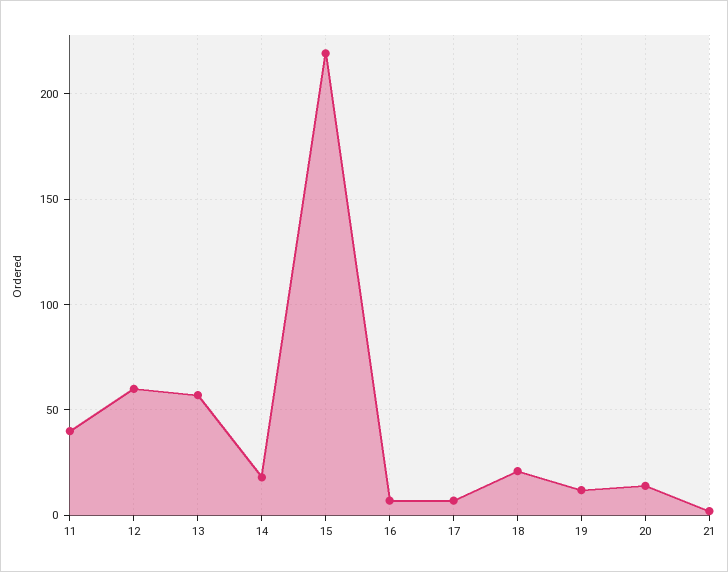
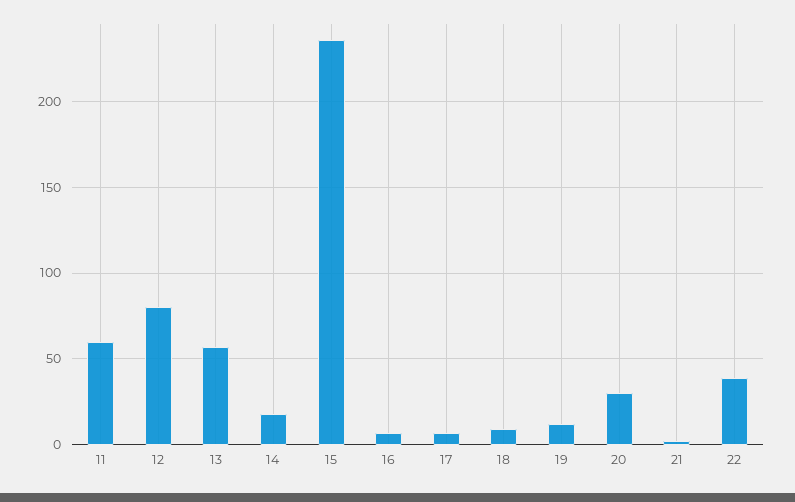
11: 40 -> 60
12: 60 -> 80
15: 220 -> 235
18: 20 -> 10
20: 15 -> 30
22: none -> 40

